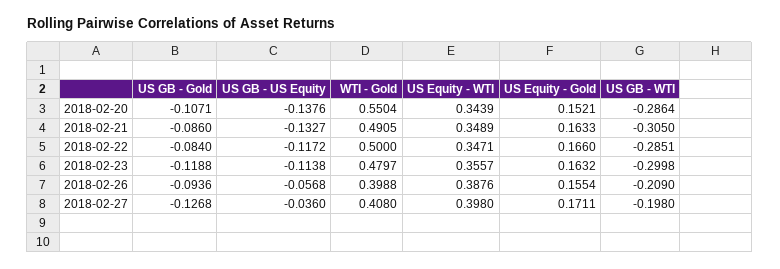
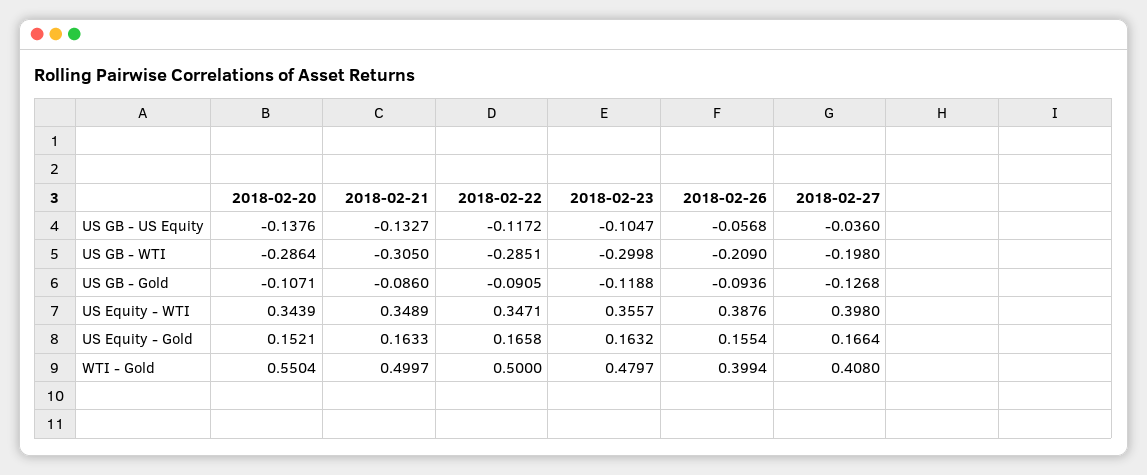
WTI - Gold, 2018-02-21: 0.4905 -> 0.4997
US GB - Gold, 2018-02-22: -0.084 -> -0.0905
US Equity - Gold, 2018-02-22: 0.166 -> 0.1658
US GB - US Equity, 2018-02-23: -0.1138 -> -0.1047
WTI - Gold, 2018-02-26: 0.3988 -> 0.3994
US Equity - Gold, 2018-02-27: 0.1711 -> 0.1664

